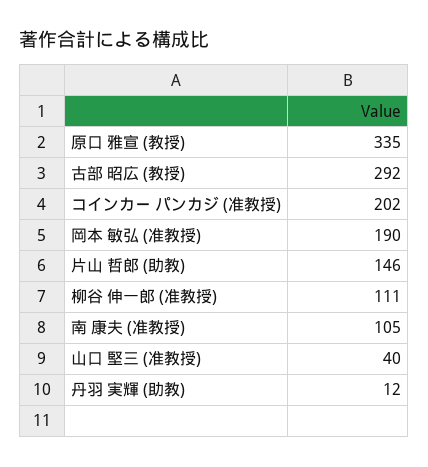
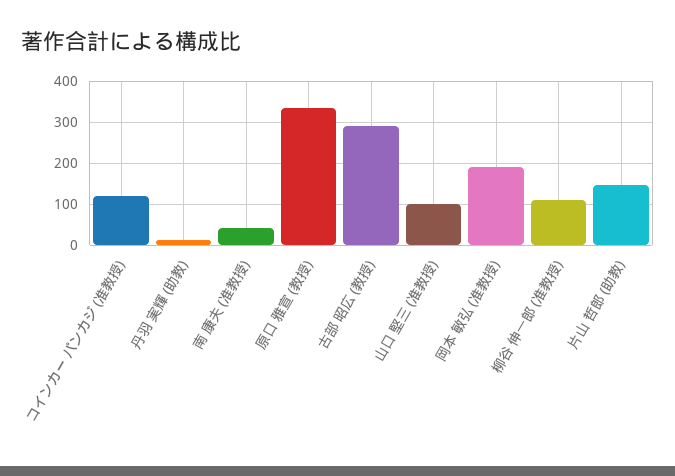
コインカー パンカジ (准教授): 202 -> 120
南 康夫 (准教授): 105 -> 40
山口 堅三 (准教授): 40 -> 100

